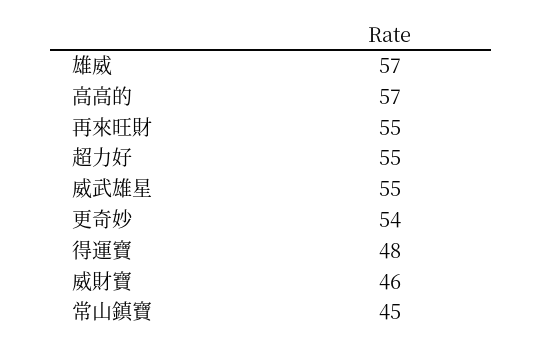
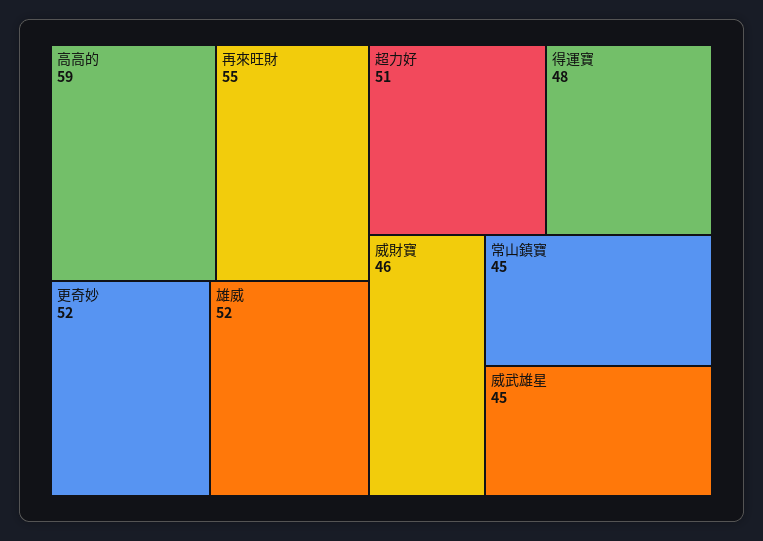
雄威: 57 -> 52
高高的: 57 -> 59
超力好: 55 -> 51
威武雄星: 55 -> 45
更奇妙: 54 -> 52

